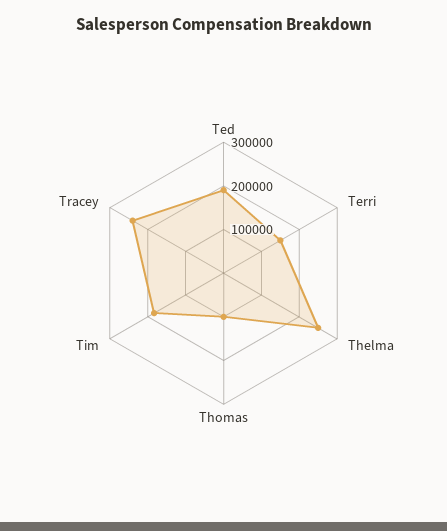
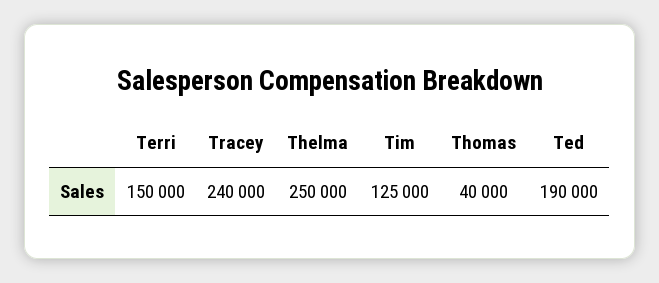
Thomas: 100000 -> 40000
Tim: 180000 -> 125000

